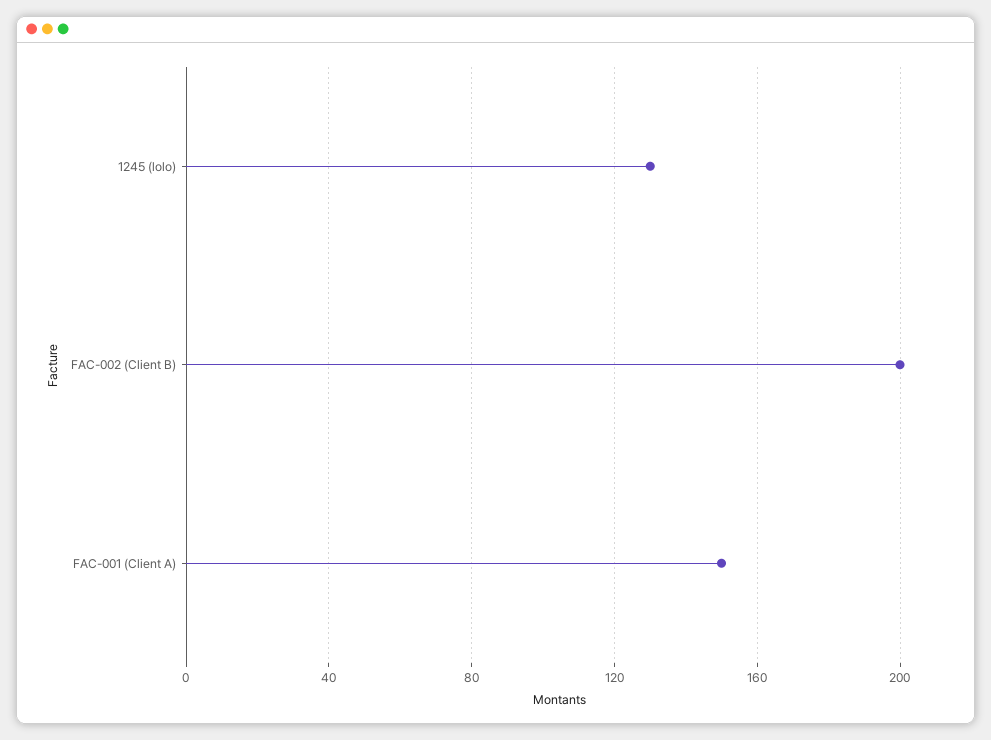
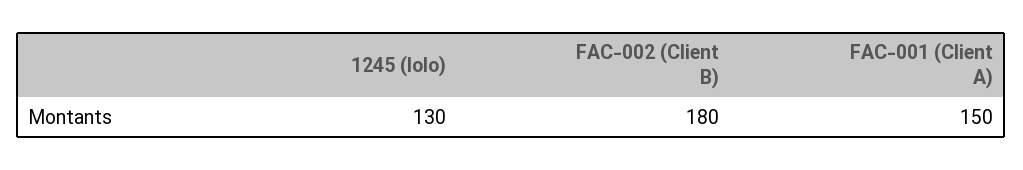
FAC-002 (Client B): 200 -> 180

